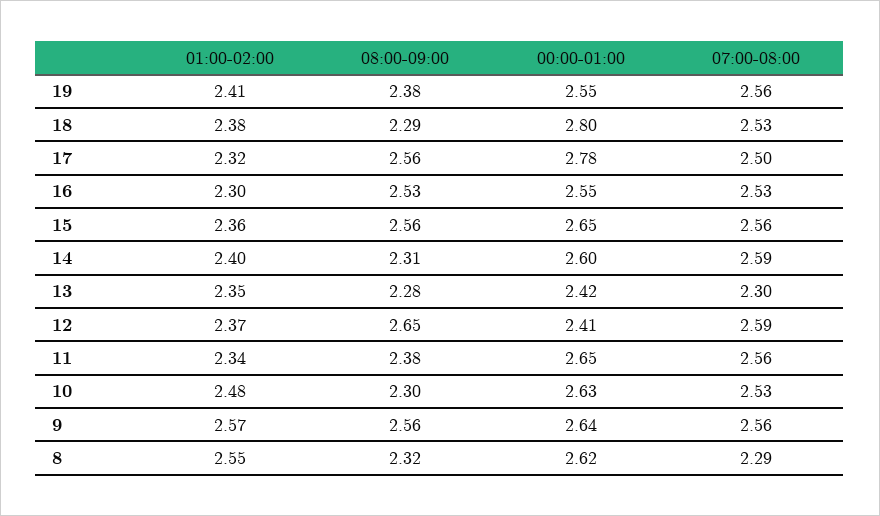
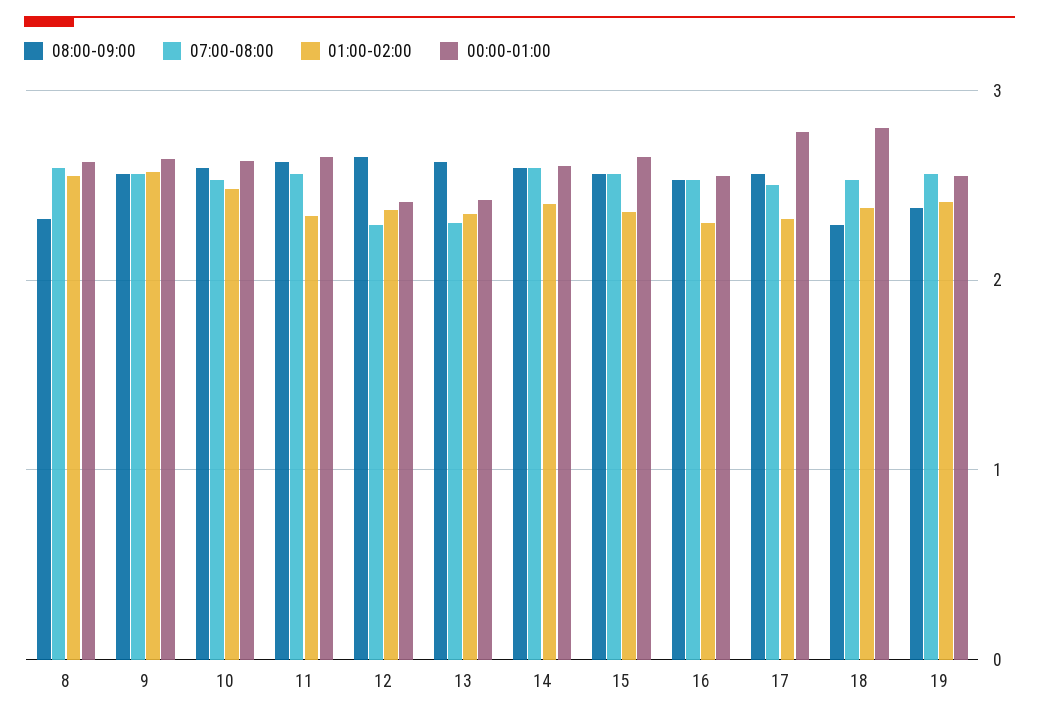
08:00-09:00, 14: 2.31 -> 2.6
08:00-09:00, 13: 2.28 -> 2.6
07:00-08:00, 12: 2.59 -> 2.3
08:00-09:00, 11: 2.38 -> 2.6
08:00-09:00, 10: 2.3 -> 2.6
07:00-08:00, 8: 2.29 -> 2.6

